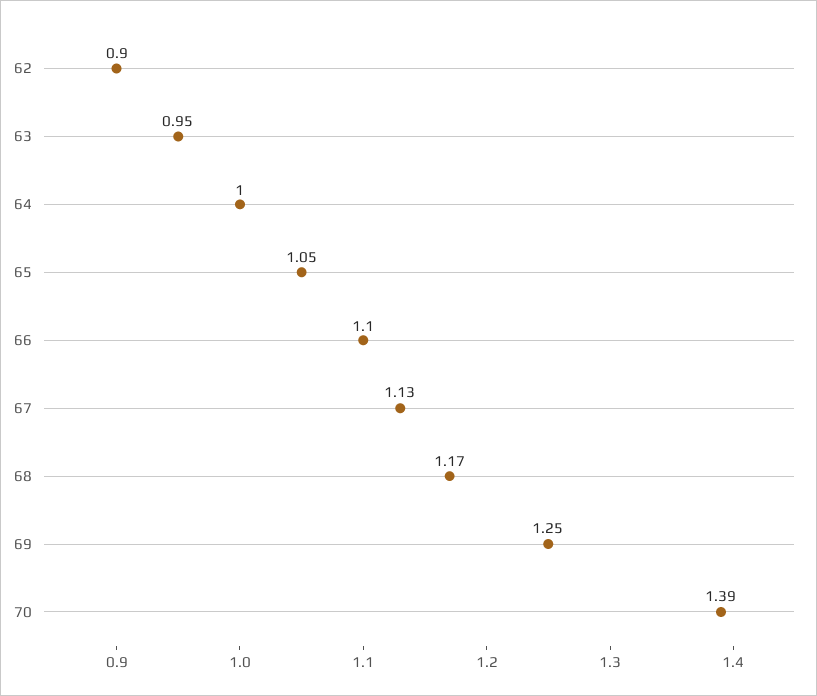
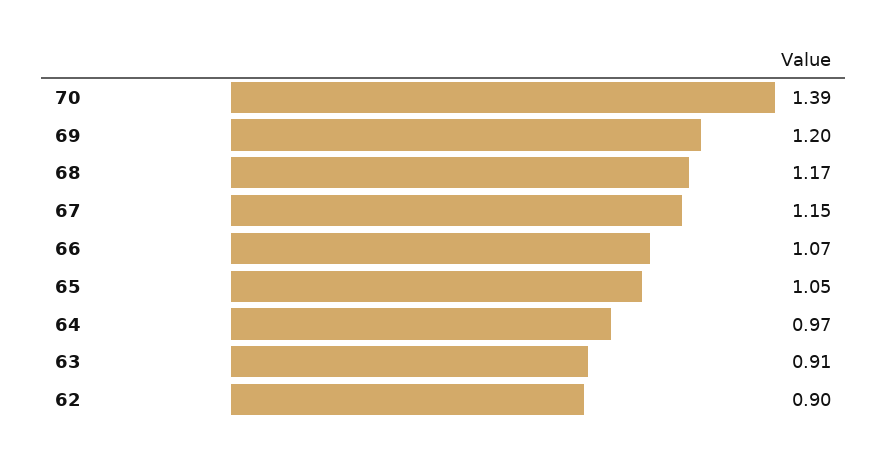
63: 0.95 -> 0.91
64: 1 -> 0.97
66: 1.1 -> 1.07
67: 1.13 -> 1.15
69: 1.25 -> 1.2

